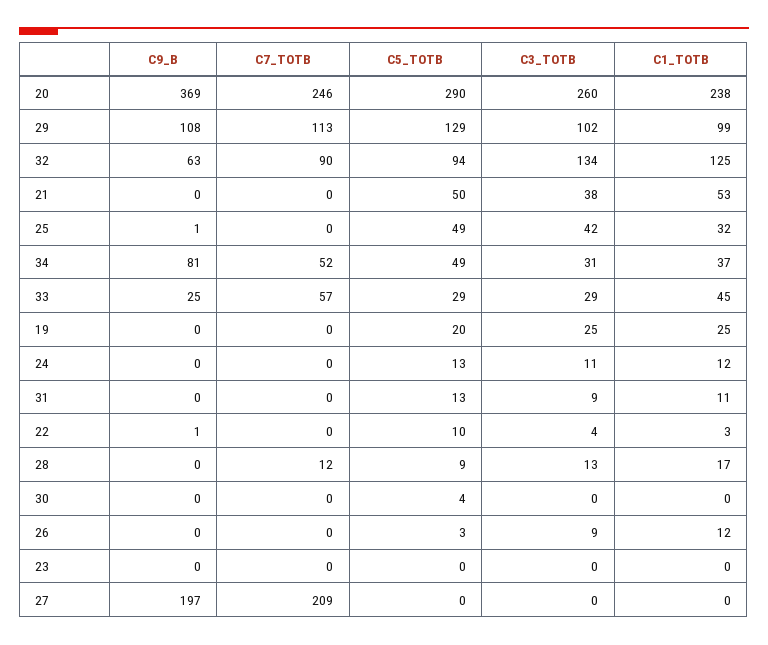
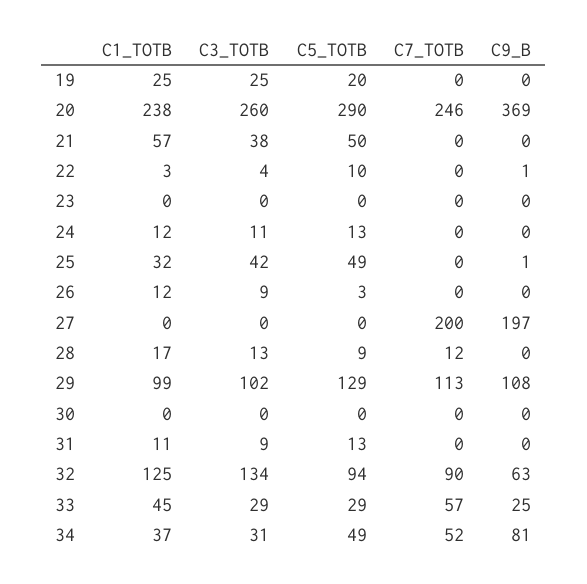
C1_TOTB, 21: 53 -> 57
C5_TOTB, 30: 4 -> 0
C7_TOTB, 27: 209 -> 200

